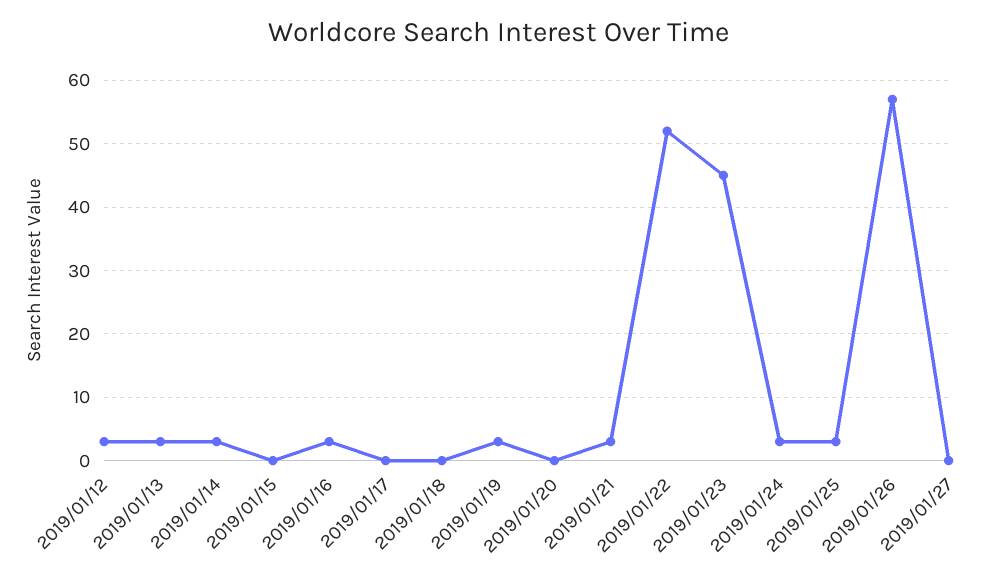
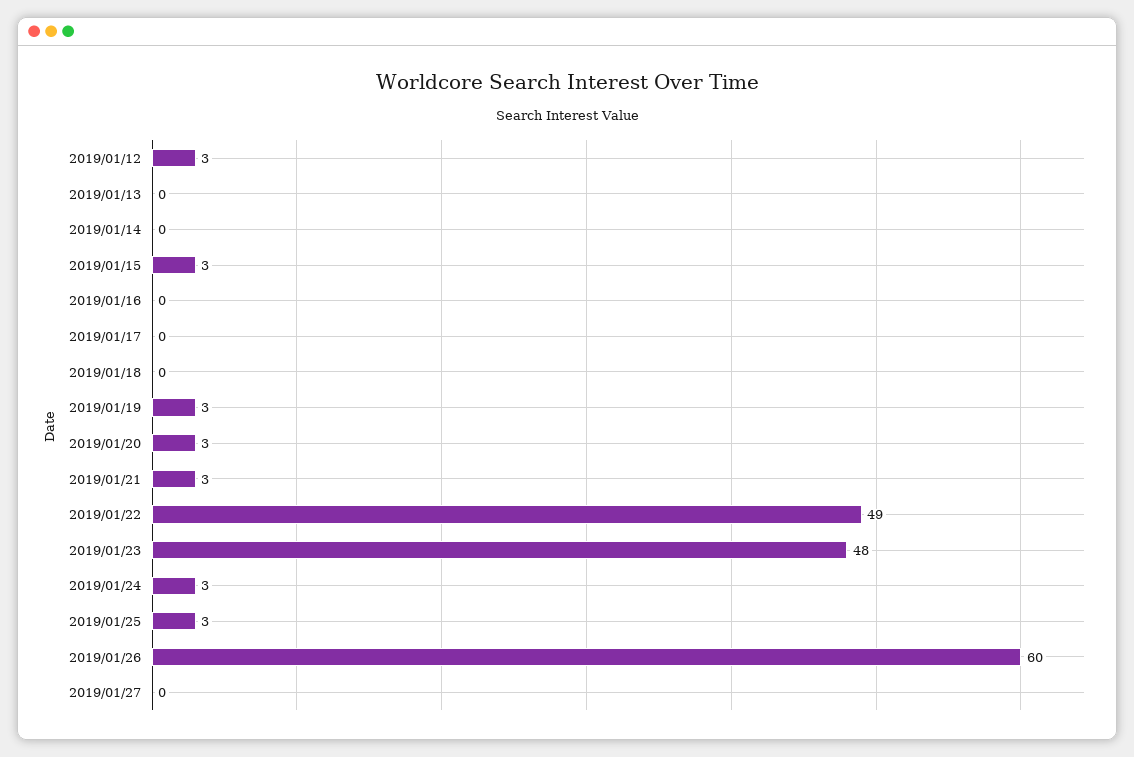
2019/01/13: 3 -> 0
2019/01/14: 3 -> 0
2019/01/15: 0 -> 3
2019/01/16: 3 -> 0
2019/01/20: 0 -> 3
2019/01/22: 52 -> 49
2019/01/23: 45 -> 48
2019/01/26: 57 -> 60

